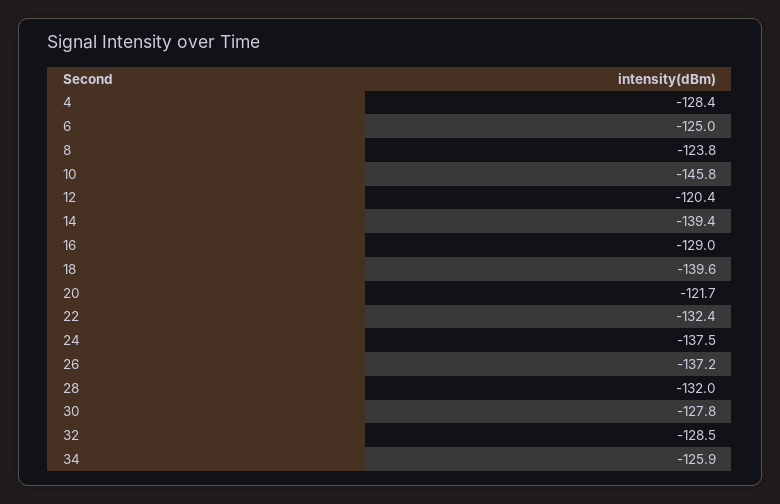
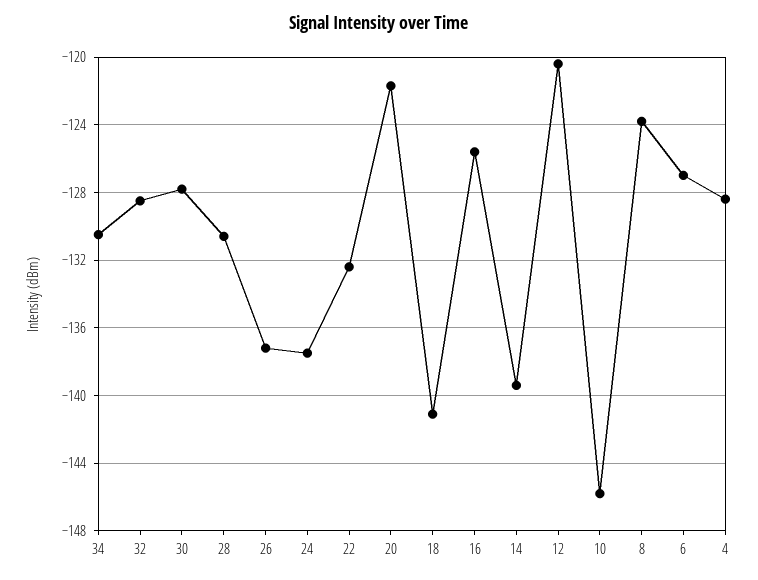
6: -125 -> -127
16: -129 -> -125.5
18: -139.6 -> -141
28: -132 -> -130.5
34: -125.9 -> -130.5

